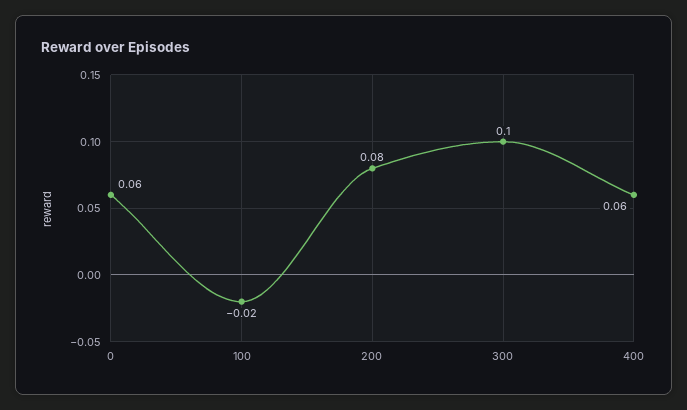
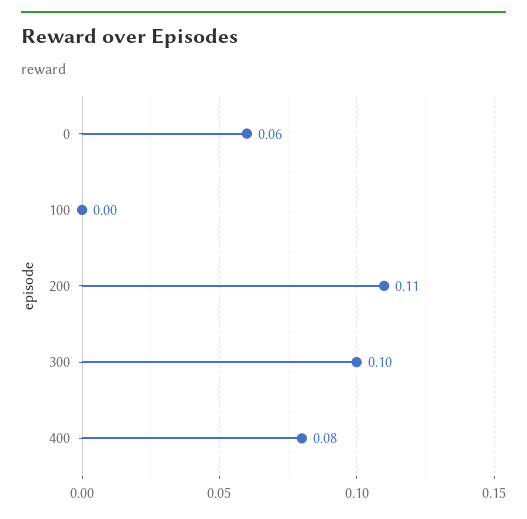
100: -0.02 -> 0
200: 0.08 -> 0.11
400: 0.06 -> 0.08

